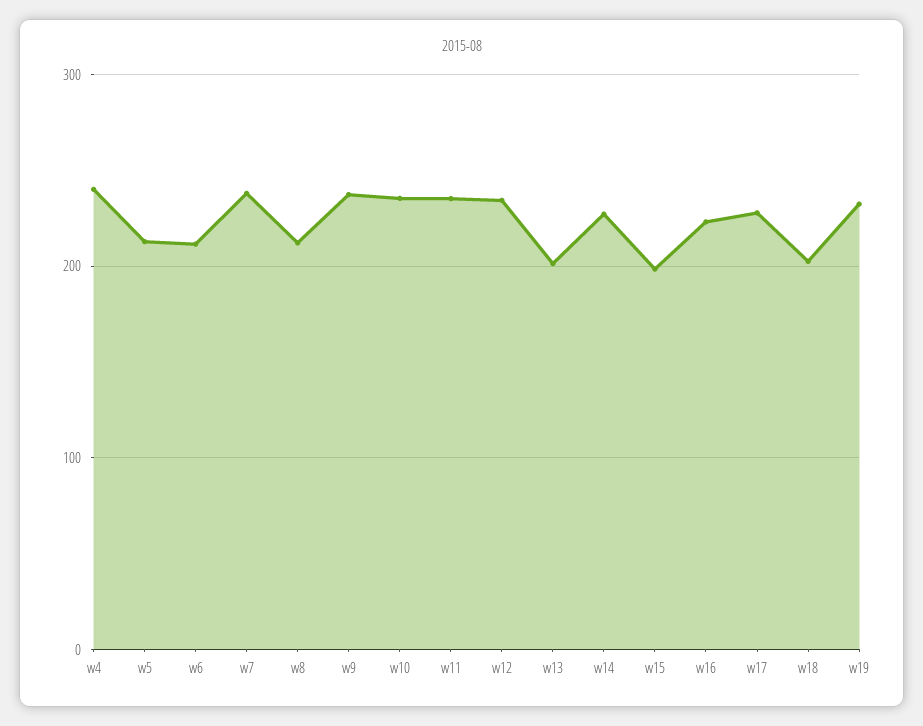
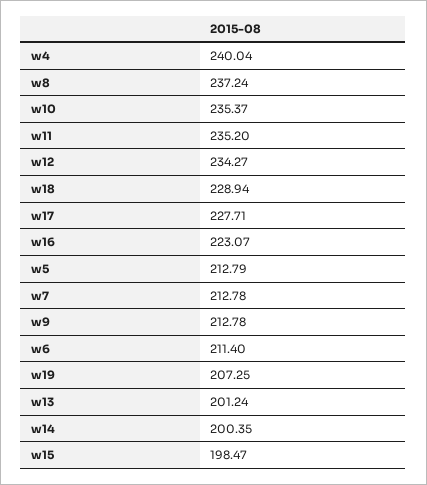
w7: 240 -> 212.78
w8: 210 -> 237.24
w9: 240 -> 212.78
w14: 230 -> 200.35
w18: 200 -> 228.94
w19: 230 -> 207.25

